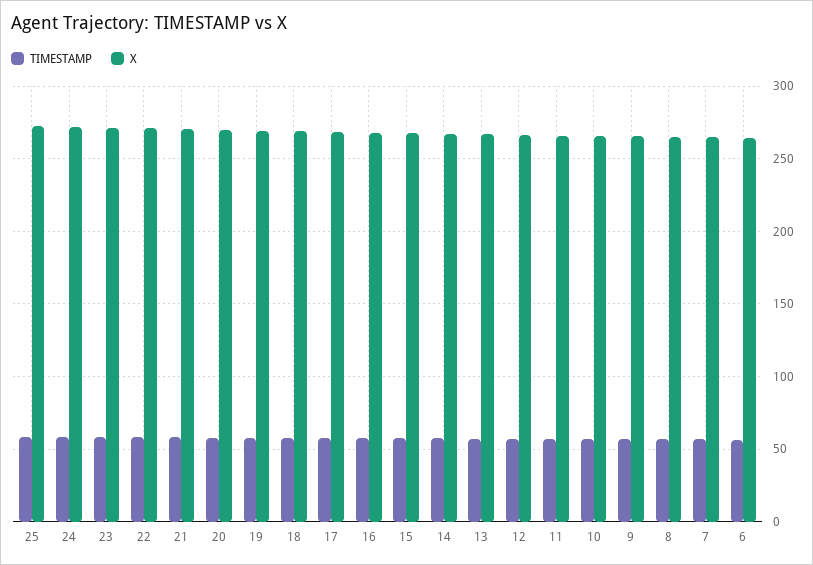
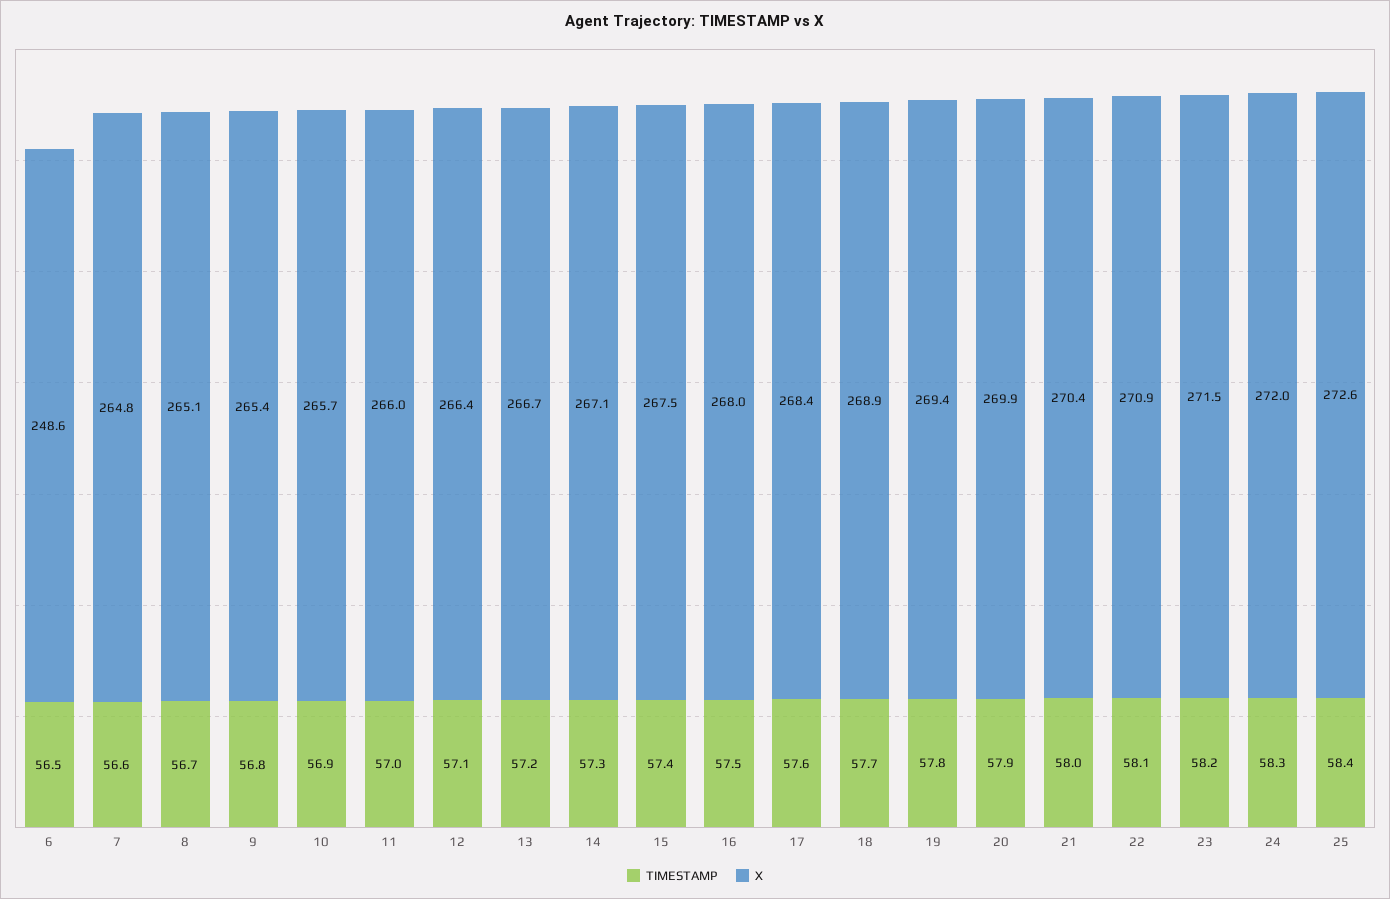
X, 6: 265 -> 248.6

